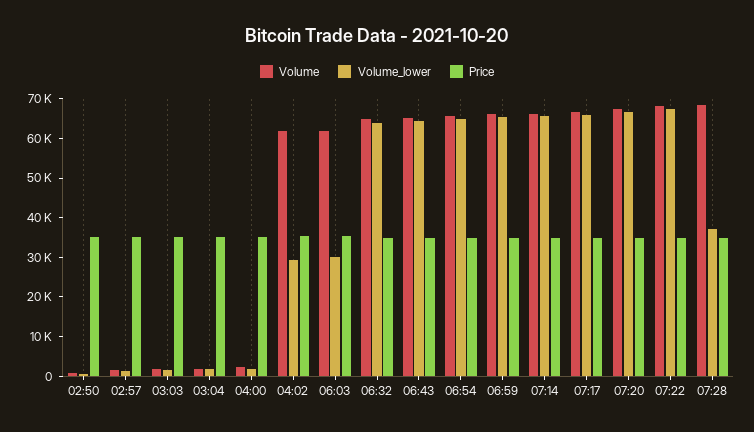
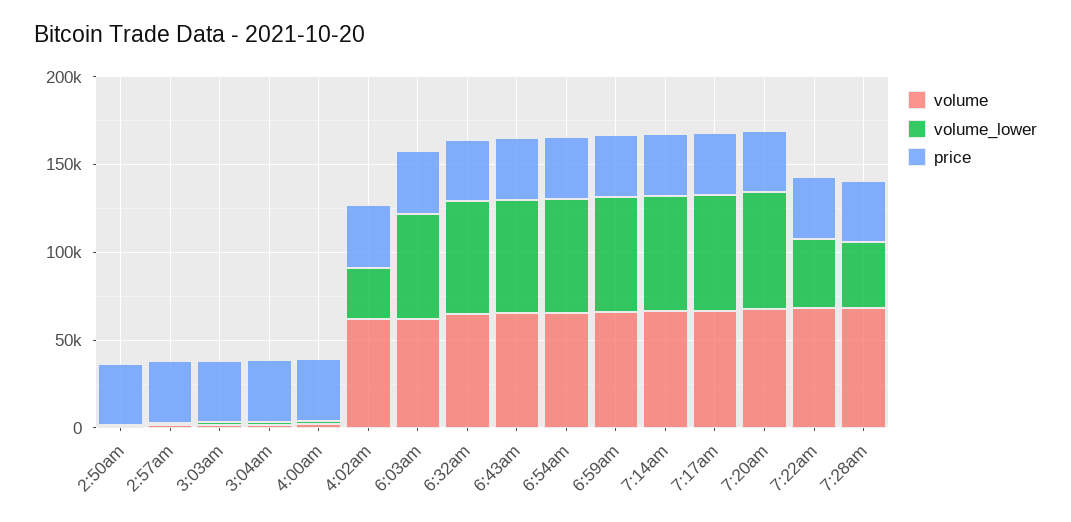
Volume_lower, 06:03: 30000 -> 60000
Volume_lower, 07:22: 67500 -> 40000

